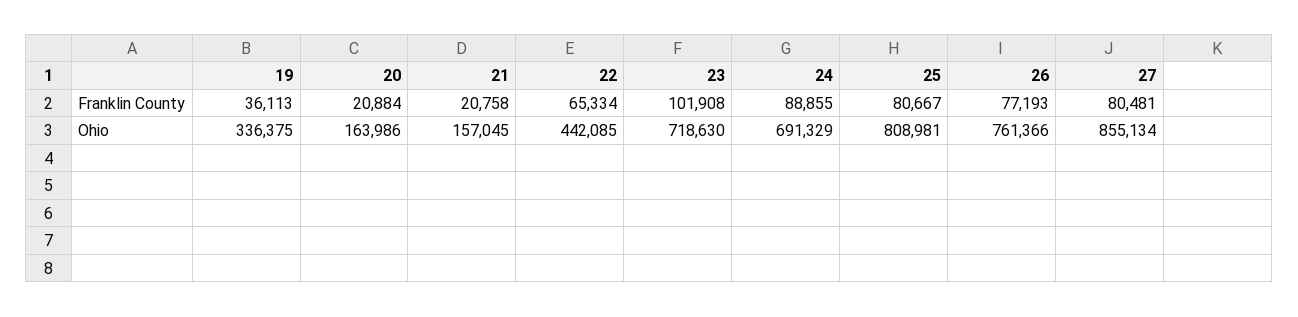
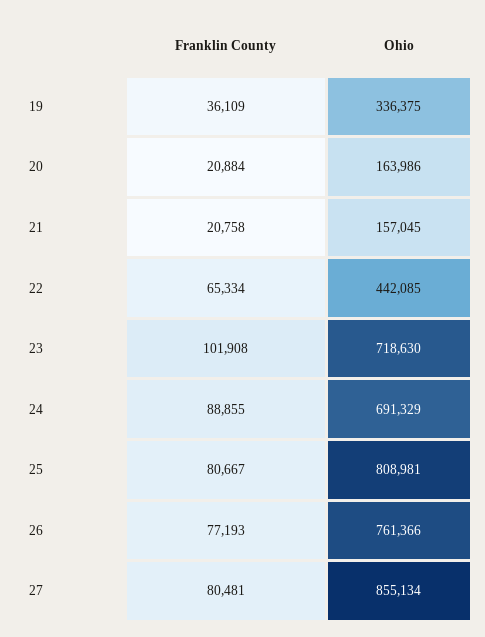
19, Franklin County: 36113 -> 36109

